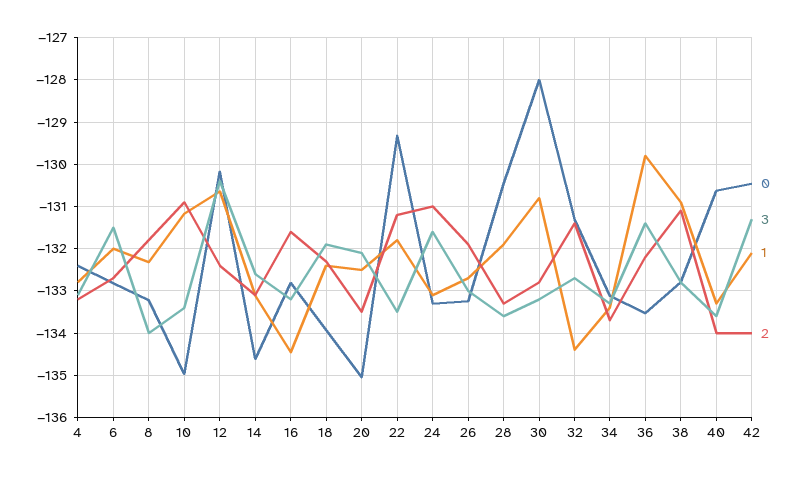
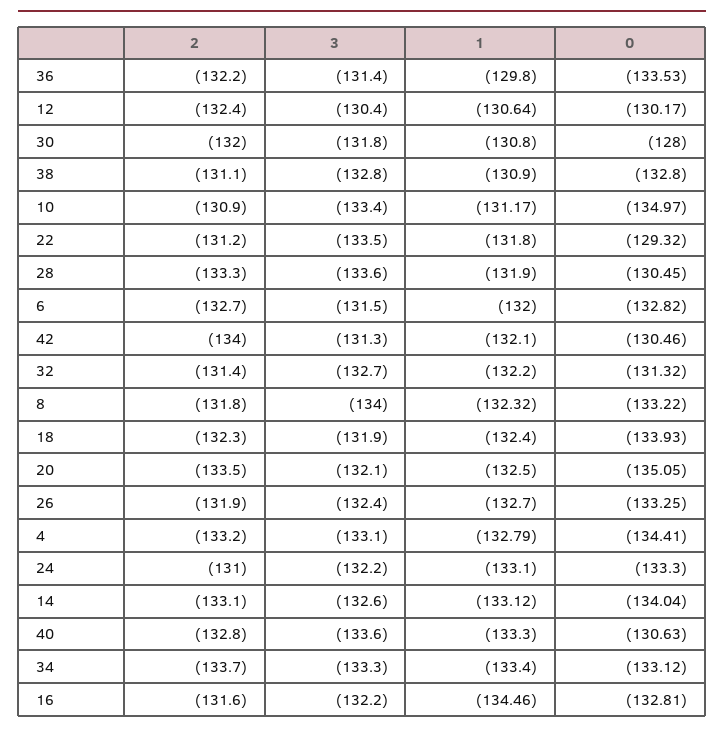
0, 4: -132.4 -> -134.41
0, 14: -134.6 -> -134.04
3, 16: -133.2 -> -132.2
3, 24: -131.6 -> -132.2
3, 26: -133 -> -132.4
3, 30: -133.2 -> -131.8
2, 30: -132.8 -> -132
1, 32: -134.4 -> -132.2
2, 40: -134 -> -132.8

